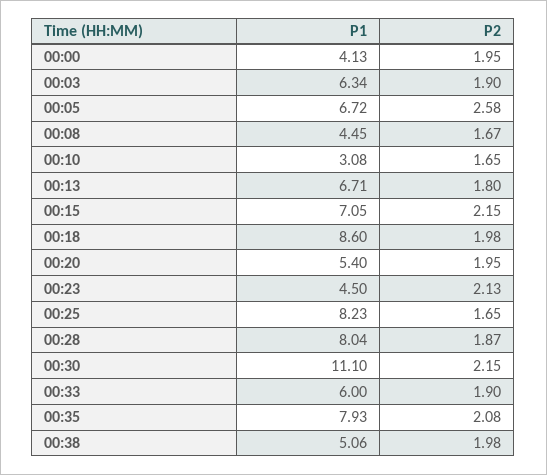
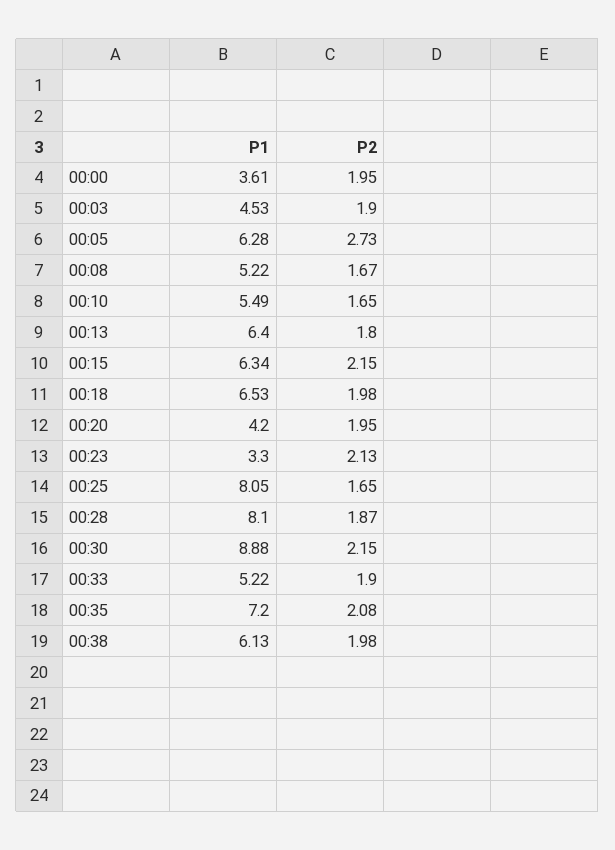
P1, 00:00: 4.13 -> 3.61
P1, 00:03: 6.34 -> 4.53
P1, 00:05: 6.72 -> 6.28
P2, 00:05: 2.58 -> 2.73
P1, 00:08: 4.45 -> 5.22
P1, 00:10: 3.08 -> 5.49
P1, 00:13: 6.71 -> 6.4
P1, 00:15: 7.05 -> 6.34
P1, 00:18: 8.6 -> 6.53
P1, 00:20: 5.4 -> 4.2
P1, 00:23: 4.5 -> 3.3
P1, 00:25: 8.23 -> 8.05
P1, 00:28: 8.04 -> 8.1
P1, 00:30: 11.1 -> 8.88
P1, 00:33: 6 -> 5.22
P1, 00:35: 7.93 -> 7.2
P1, 00:38: 5.06 -> 6.13

